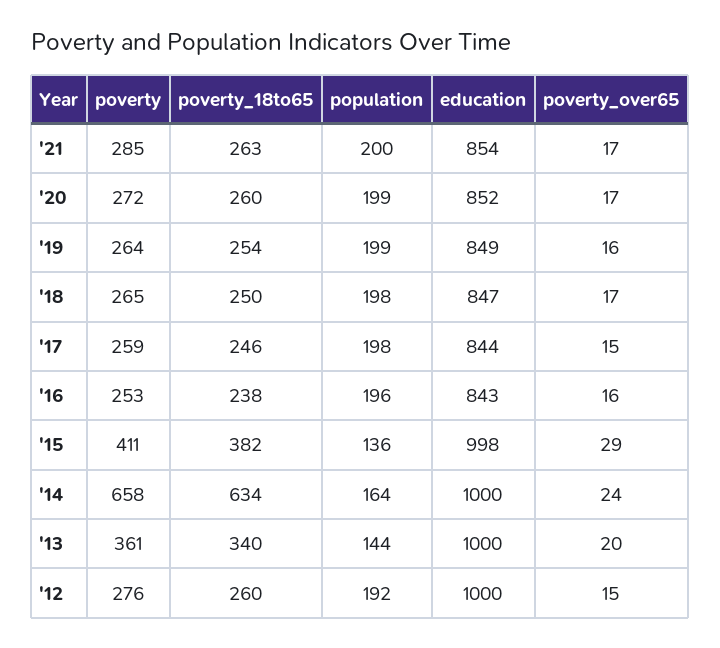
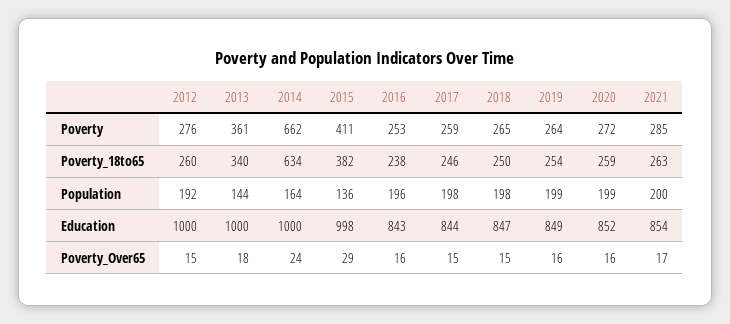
poverty_18to65, '20: 260 -> 259
poverty_over65, '20: 17 -> 16
poverty_over65, '18: 17 -> 15
poverty, '14: 658 -> 662
poverty_over65, '13: 20 -> 18

